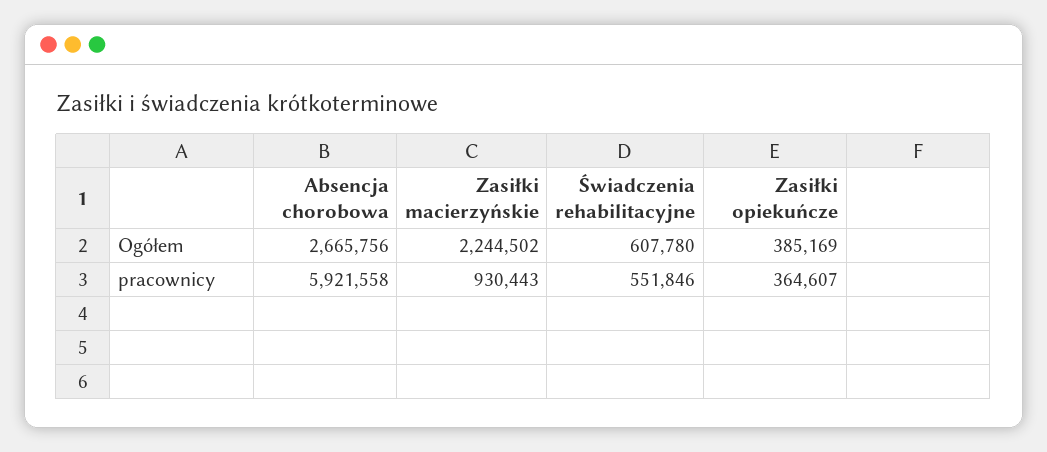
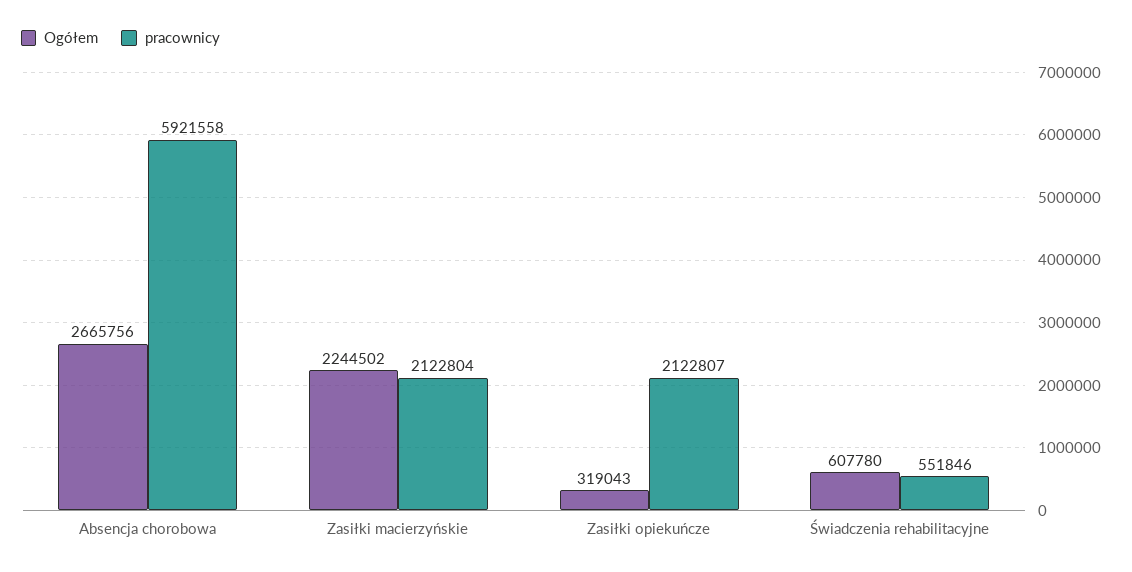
Ogółem, Zasiłki opiekuńcze: 385169 -> 319043
pracownicy, Zasiłki macierzyńskie: 930443 -> 2122804
pracownicy, Zasiłki opiekuńcze: 364607 -> 2122807

